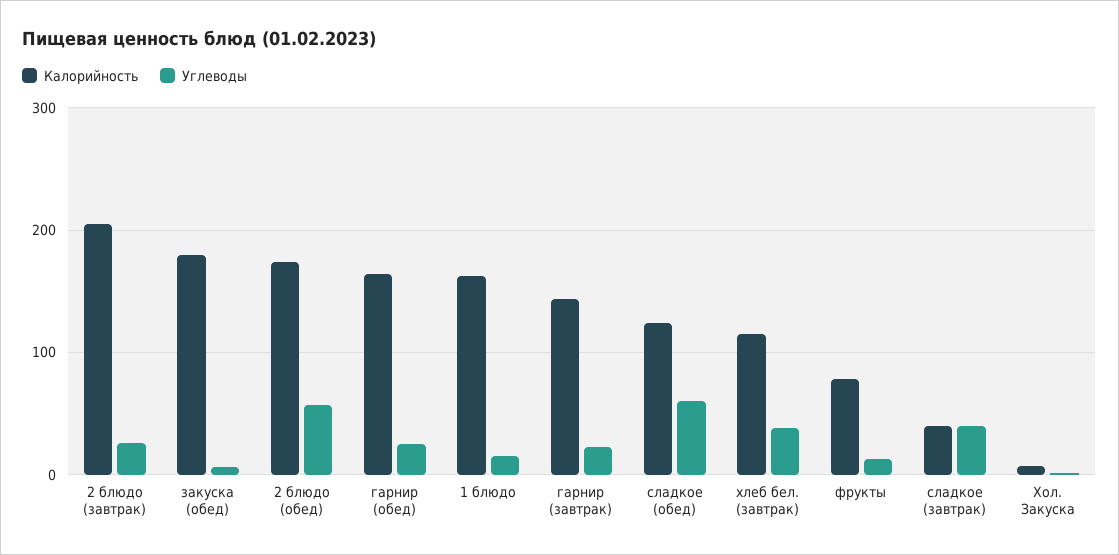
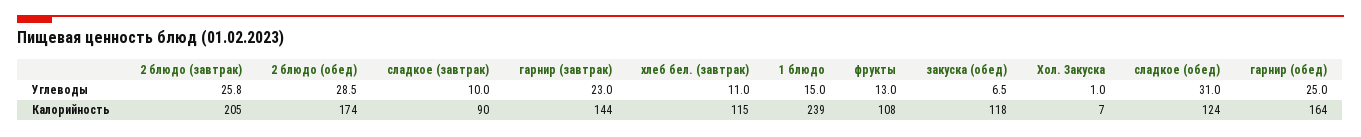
Калорийность, закуска (обед): 180 -> 118
Углеводы, 2 блюдо (обед): 60 -> 28.5
Калорийность, 1 блюдо: 160 -> 239
Углеводы, сладкое (обед): 60 -> 31
Углеводы, хлеб бел. (завтрак): 40 -> 11
Калорийность, фрукты: 80 -> 108
Калорийность, сладкое (завтрак): 40 -> 90
Углеводы, сладкое (завтрак): 40 -> 10

